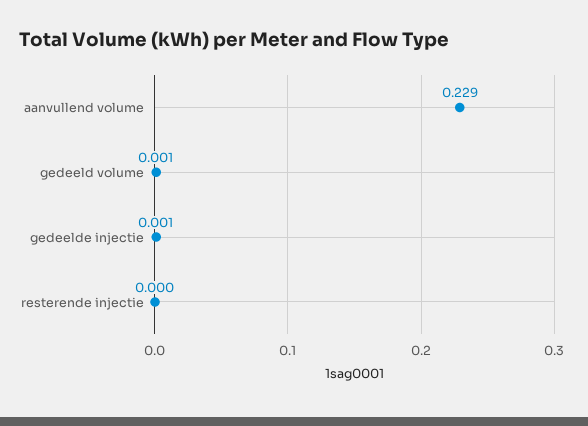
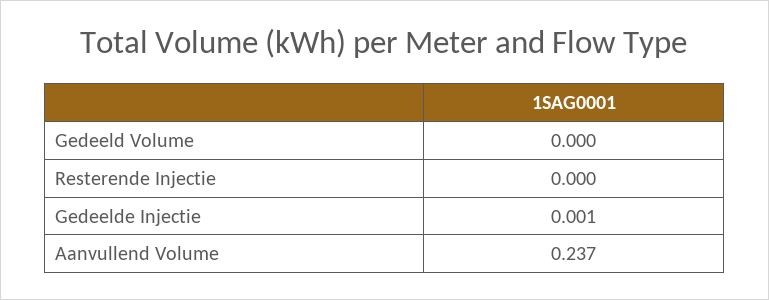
aanvullend volume: 0.229 -> 0.237
gedeeld volume: 0.001 -> 0

